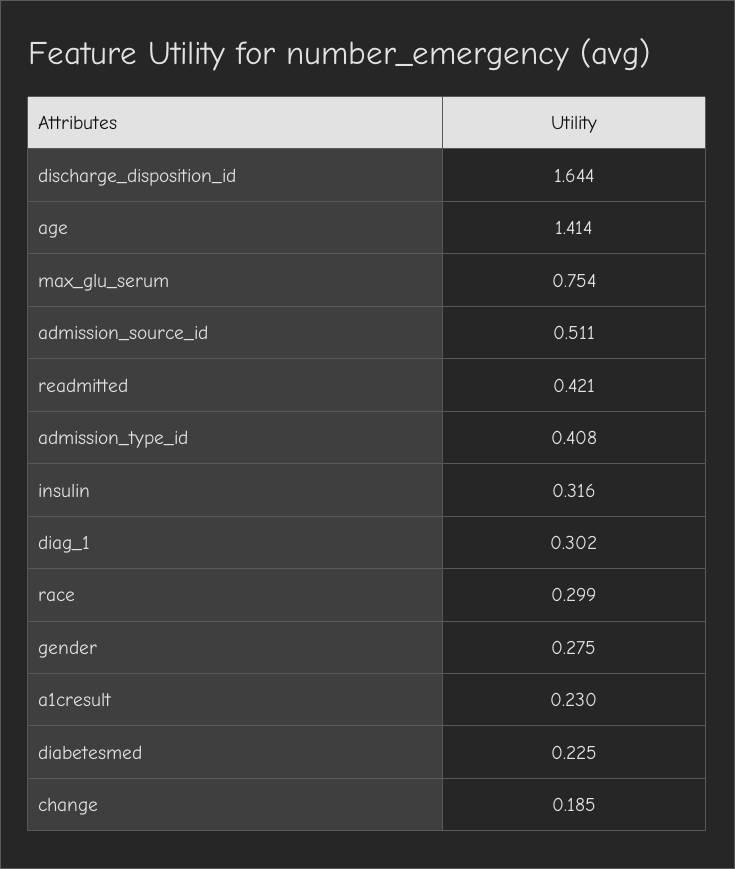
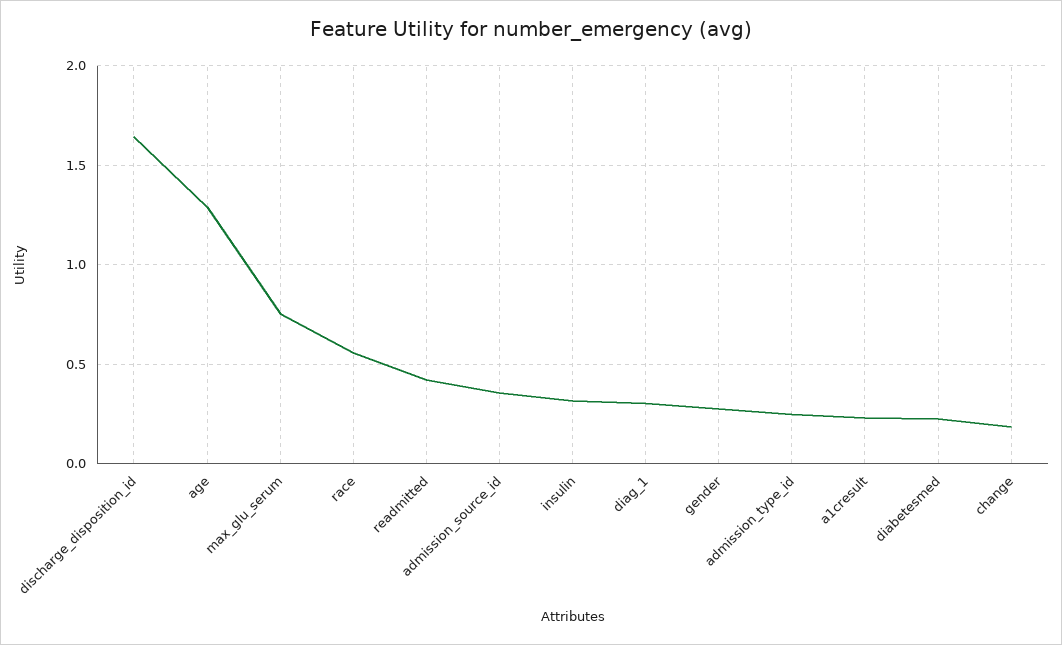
age: 1.414 -> 1.3
admission_source_id: 0.511 -> 0.35
admission_type_id: 0.408 -> 0.25
race: 0.299 -> 0.55

